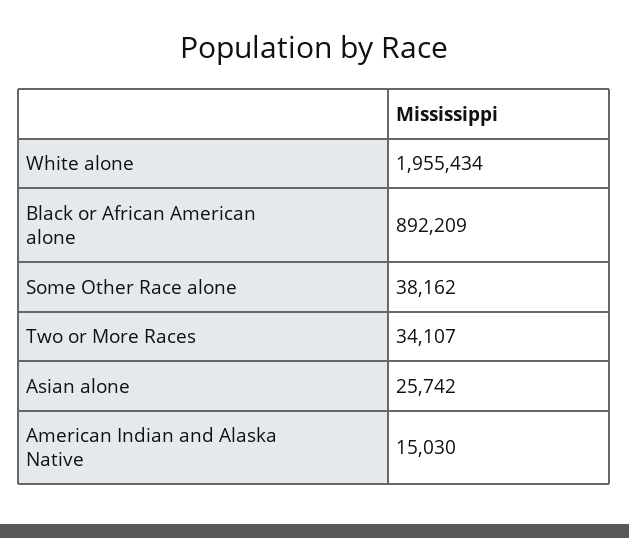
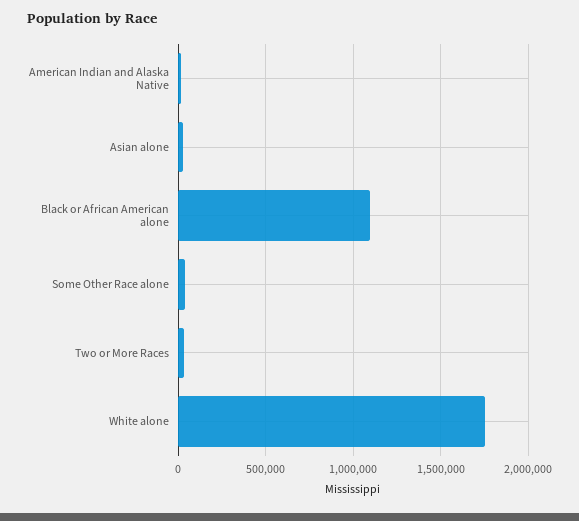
White alone: 1955434 -> 1750000
Black or African American alone: 892209 -> 1100000

